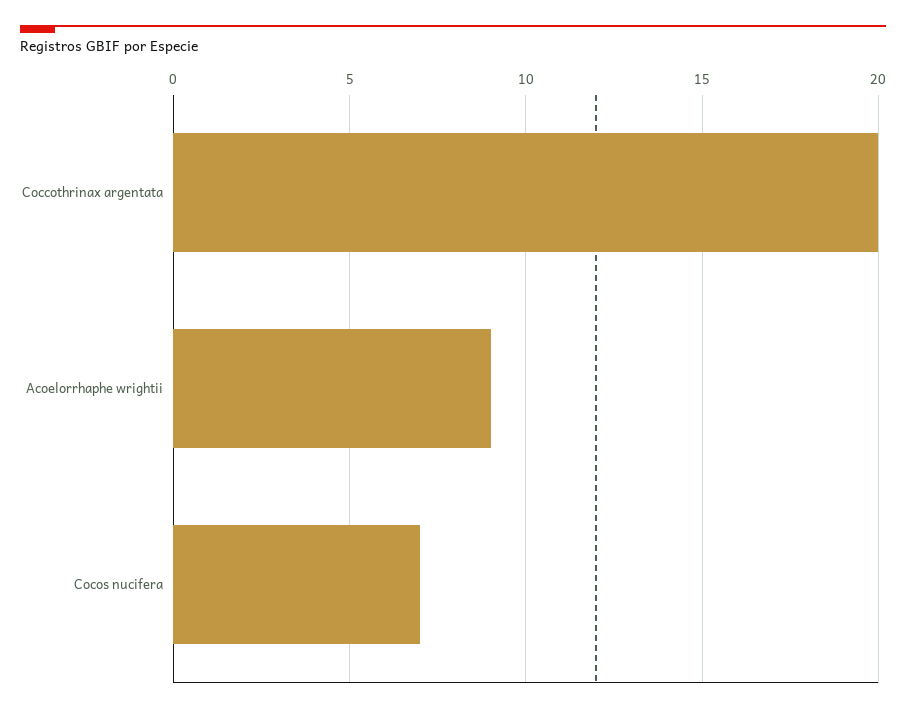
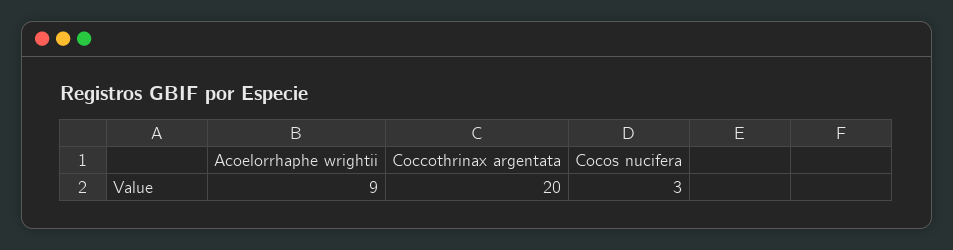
Cocos nucifera: 7 -> 3

